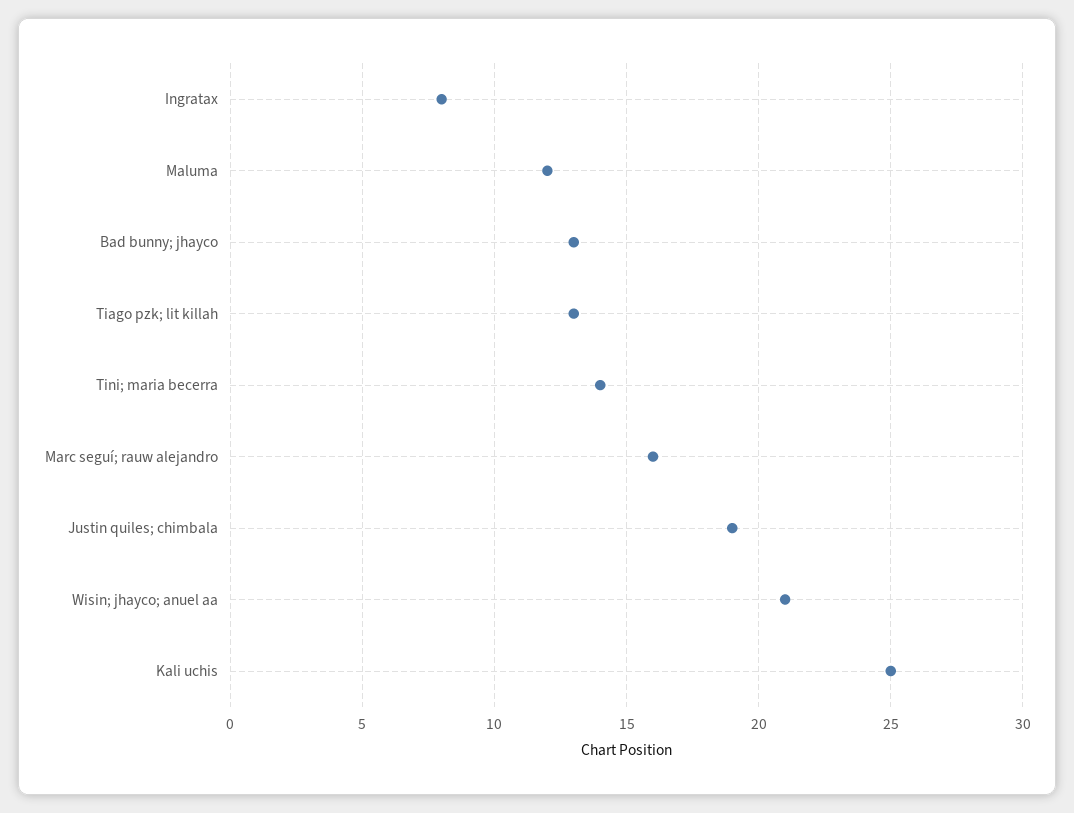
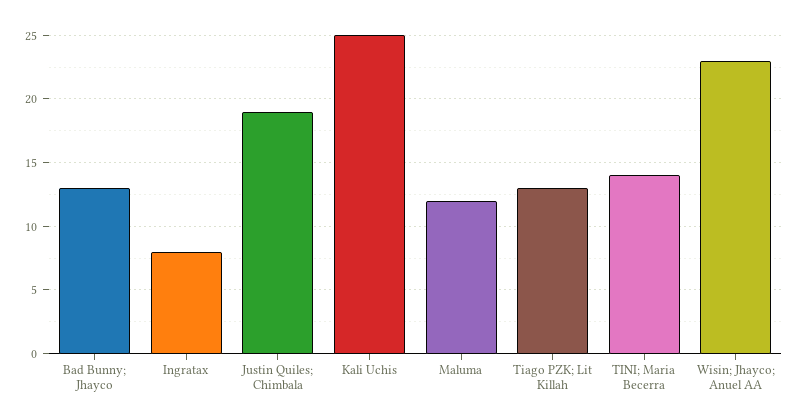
Marc seguí; rauw alejandro: 16 -> none
Wisin; jhayco; anuel aa: 21 -> 23

